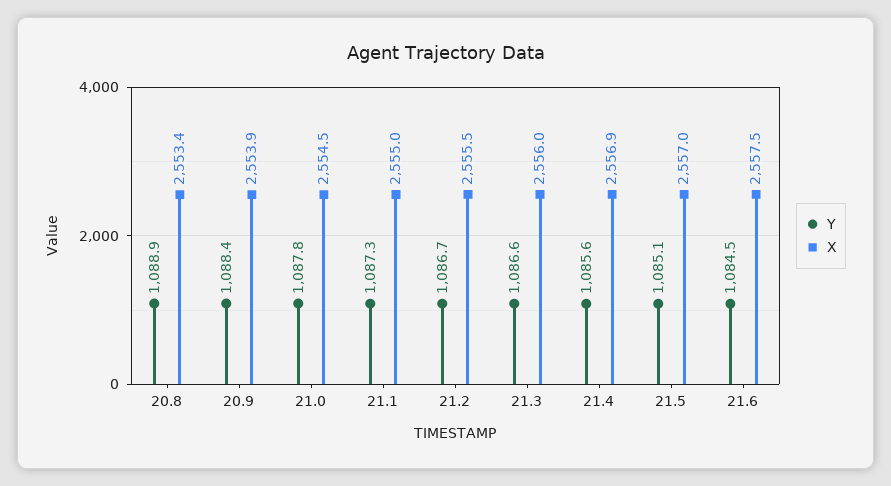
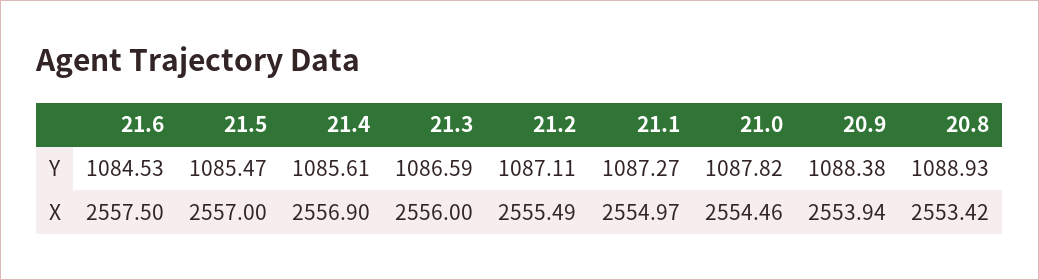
Y, 21.2: 1086.7 -> 1087.11
Y, 21.5: 1085.1 -> 1085.47

